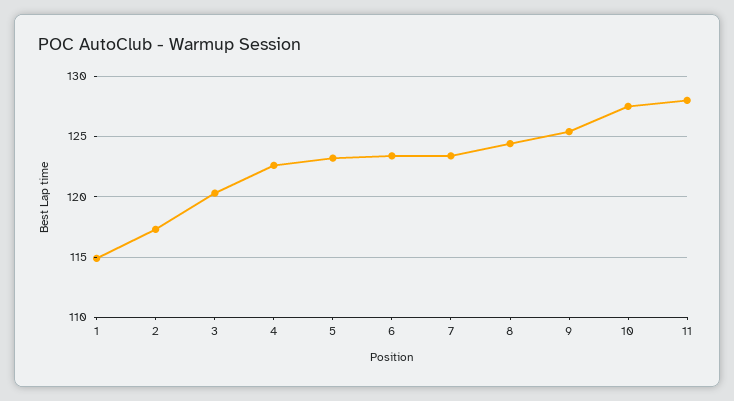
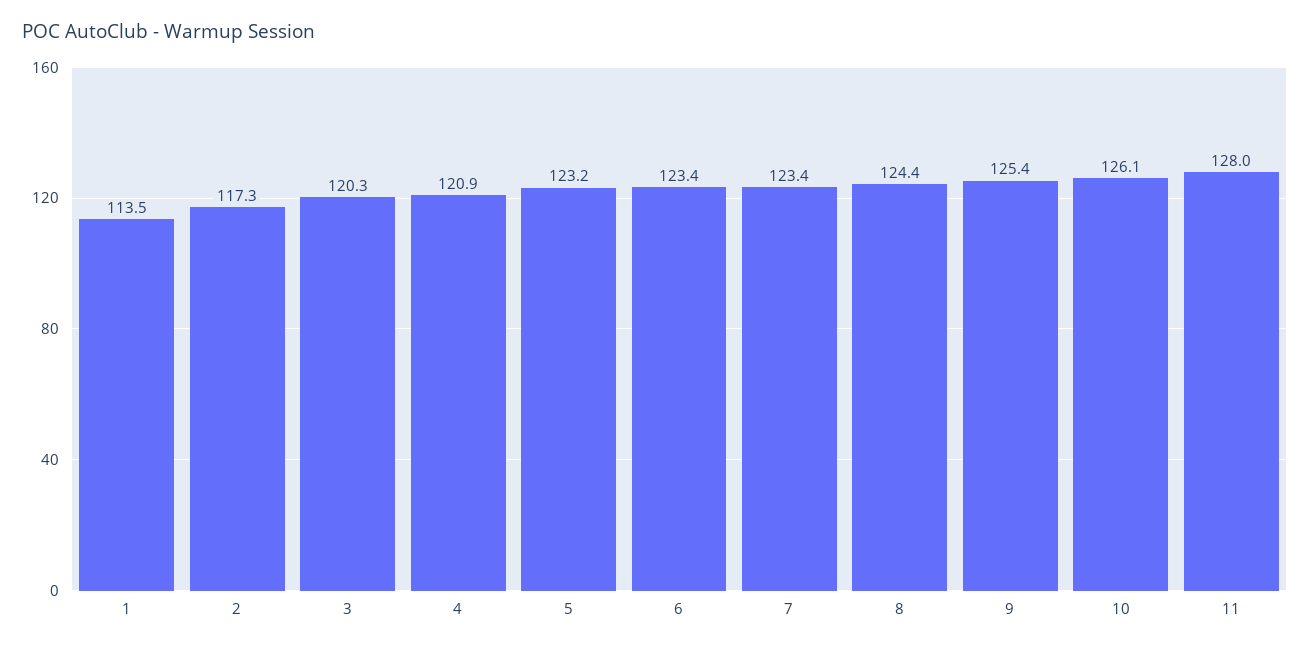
1: 115 -> 113.5
4: 122.5 -> 120.9
10: 127.5 -> 126.1

